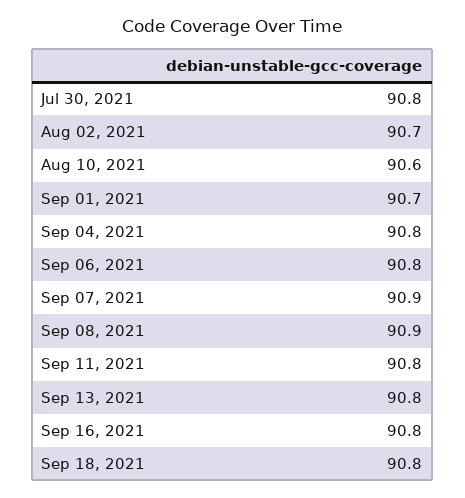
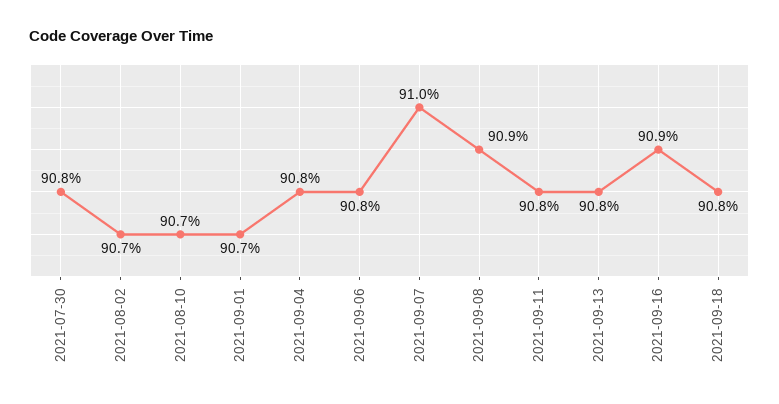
Aug 10, 2021: 90.6 -> 90.7
Sep 07, 2021: 90.9 -> 91
Sep 16, 2021: 90.8 -> 90.9

